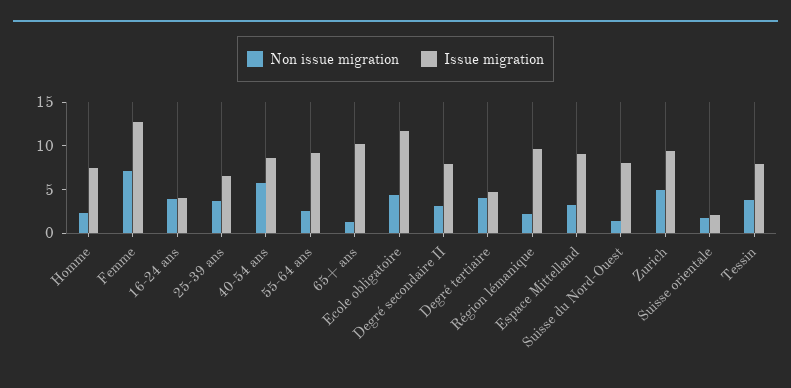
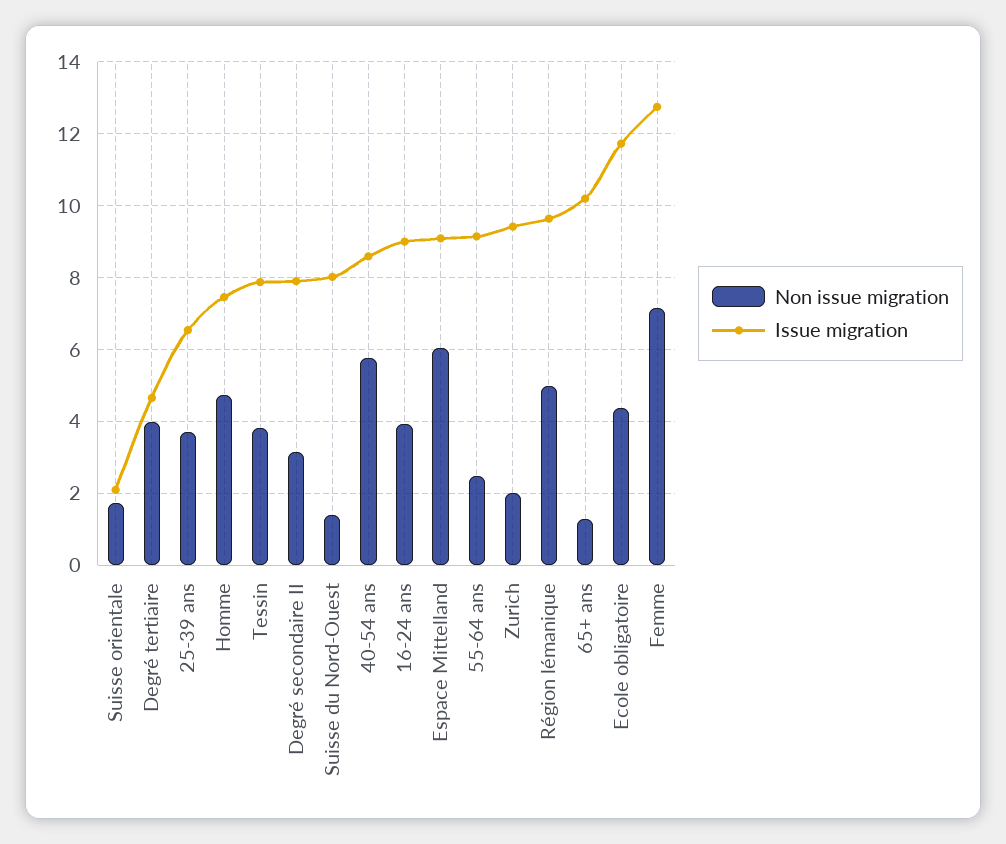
Non issue migration, Homme: 2 -> 4.8
Issue migration, 16-24 ans: 4 -> 9
Non issue migration, Région lémanique: 2 -> 5
Non issue migration, Espace Mittelland: 3 -> 6
Non issue migration, Zurich: 5 -> 2

